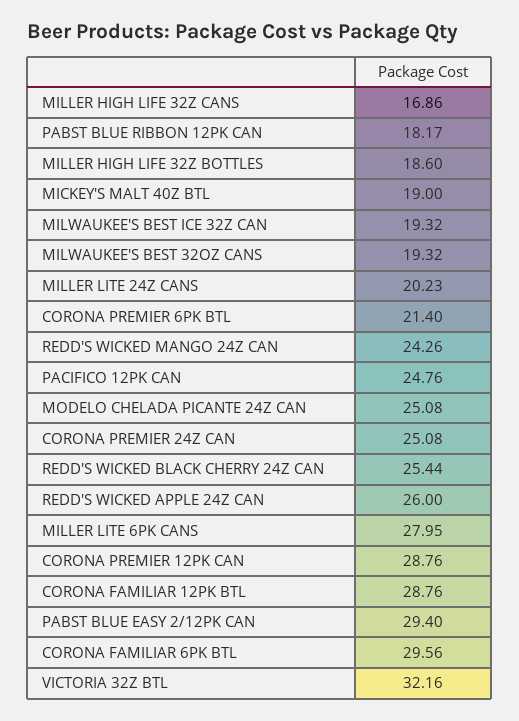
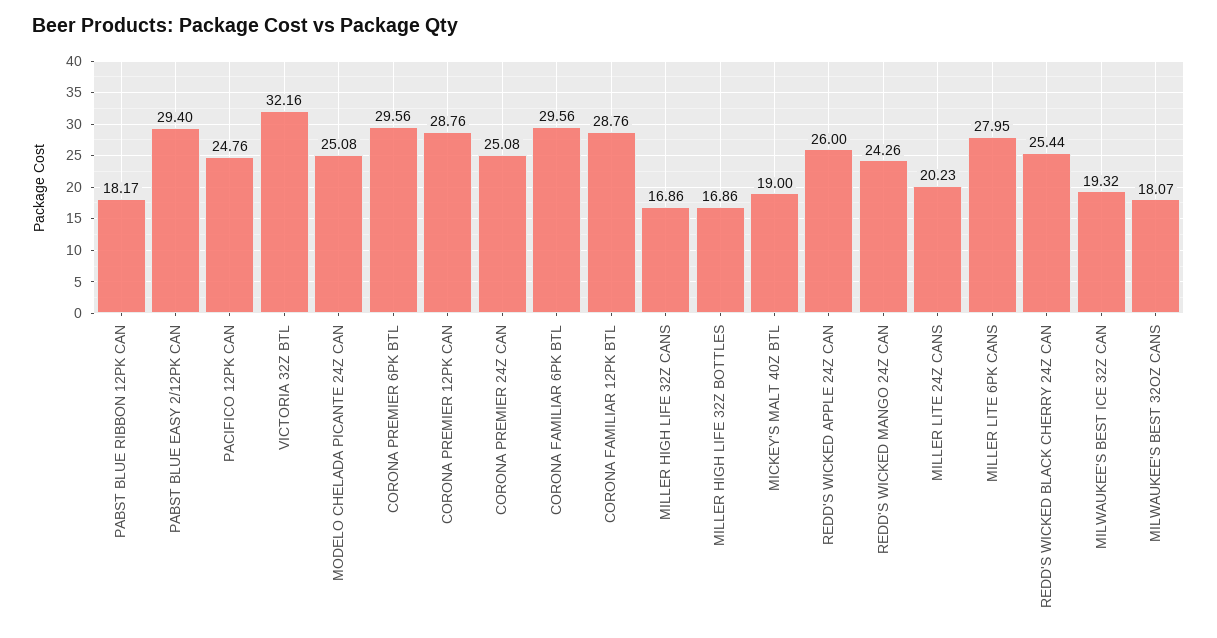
MILLER HIGH LIFE 32Z BOTTLES: 18.6 -> 16.86
MILWAUKEE'S BEST 32OZ CANS: 19.32 -> 18.07
CORONA PREMIER 6PK BTL: 21.4 -> 29.56

